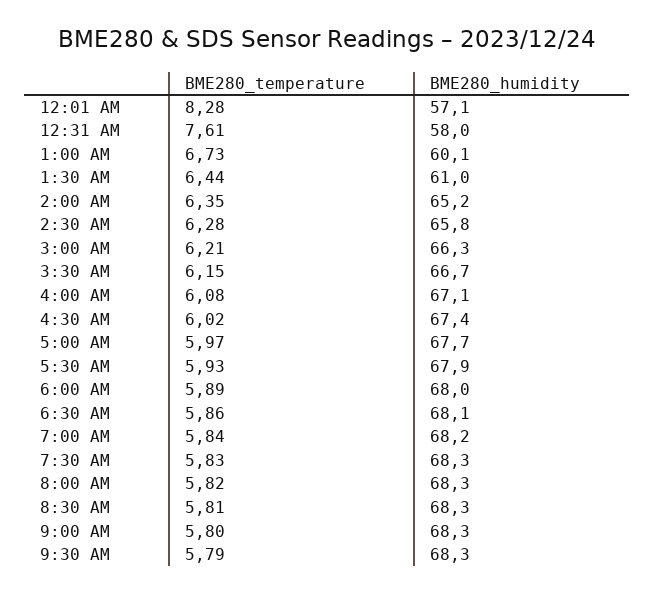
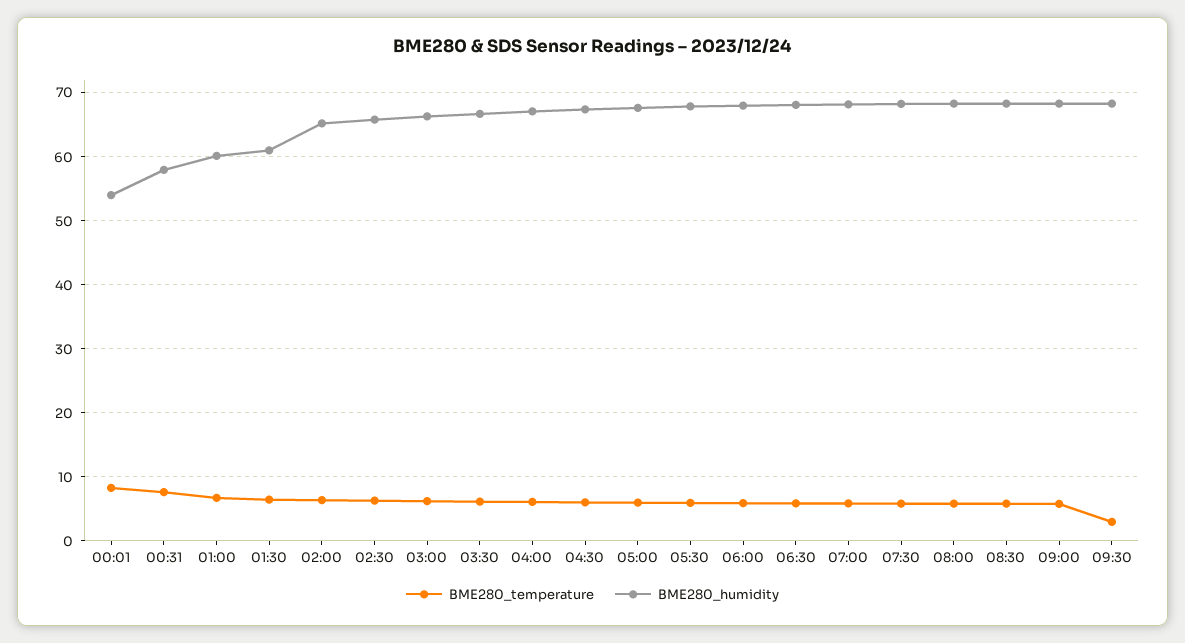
BME280_humidity, 12:01 AM: 57.1 -> 54
BME280_temperature, 9:30 AM: 5.79 -> 3

